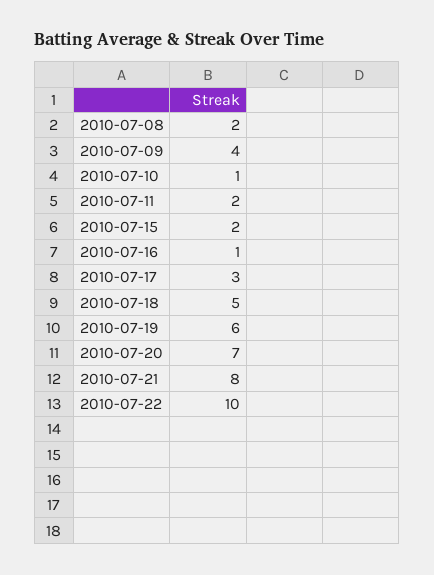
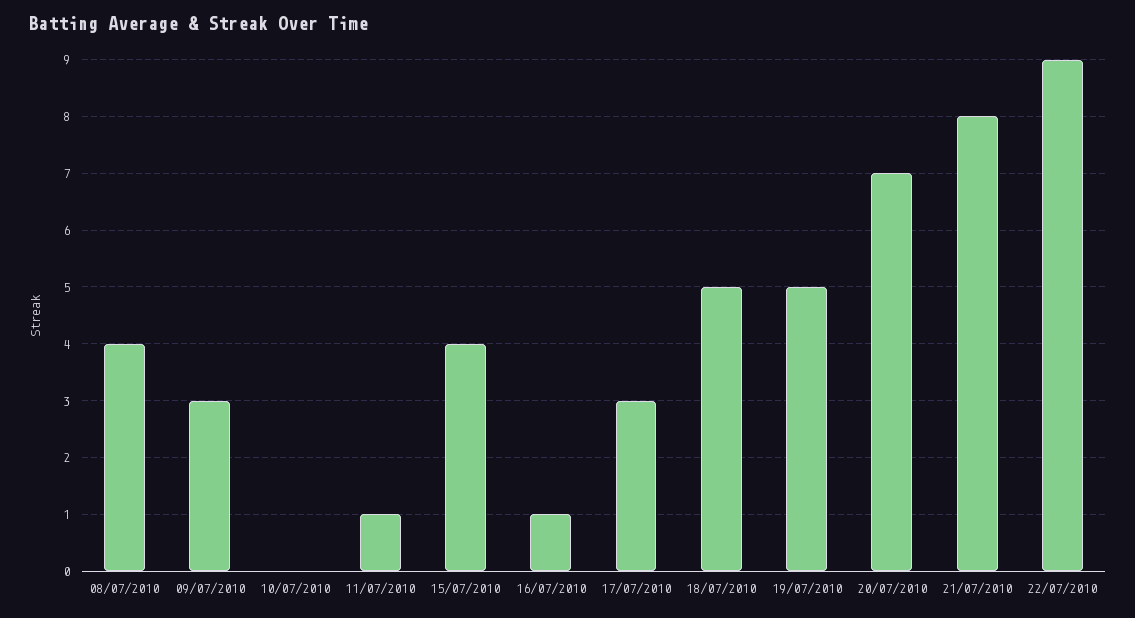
2010-07-08: 2 -> 4
2010-07-09: 4 -> 3
2010-07-10: 1 -> 0
2010-07-11: 2 -> 1
2010-07-15: 2 -> 4
2010-07-19: 6 -> 5
2010-07-22: 10 -> 9

